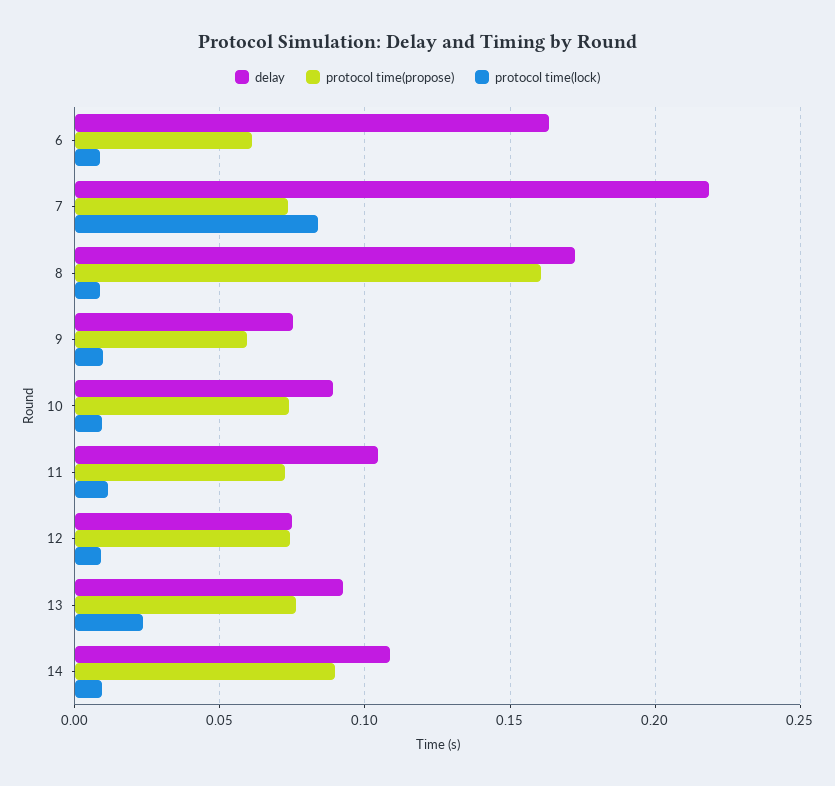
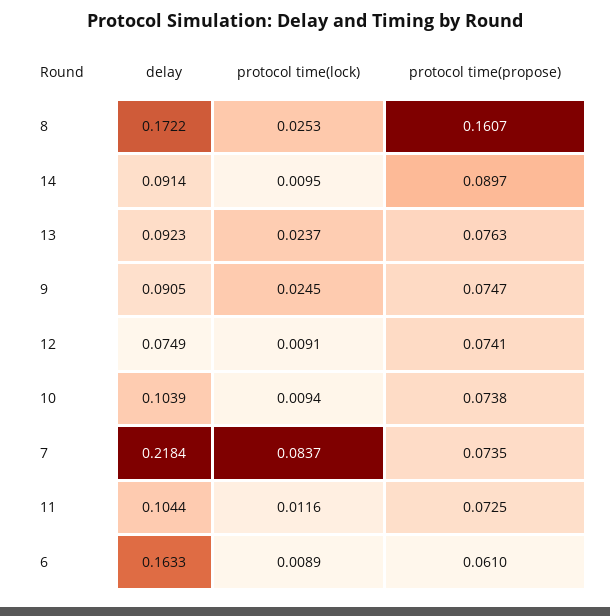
protocol time(lock), 8: 0.01 -> 0.0253
delay, 9: 0.075 -> 0.0905
protocol time(propose), 9: 0.06 -> 0.0747
protocol time(lock), 9: 0.01 -> 0.0245
delay, 10: 0.09 -> 0.1039
delay, 14: 0.11 -> 0.0914

